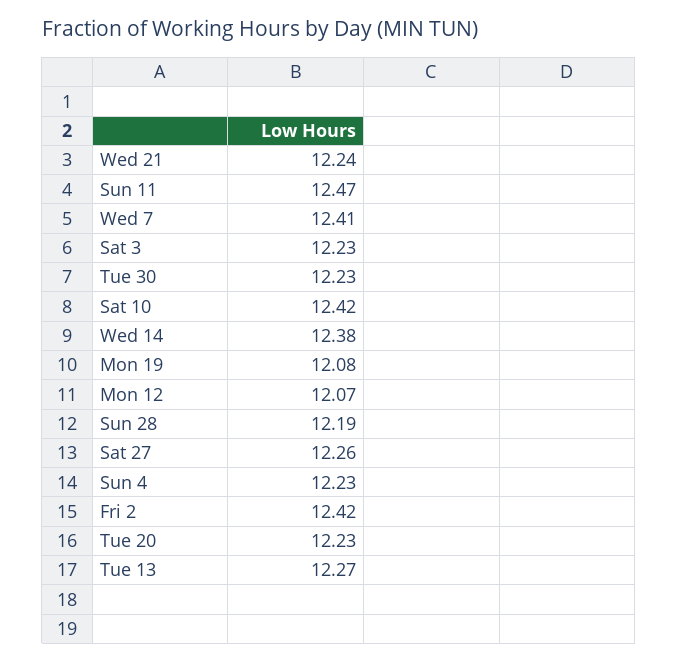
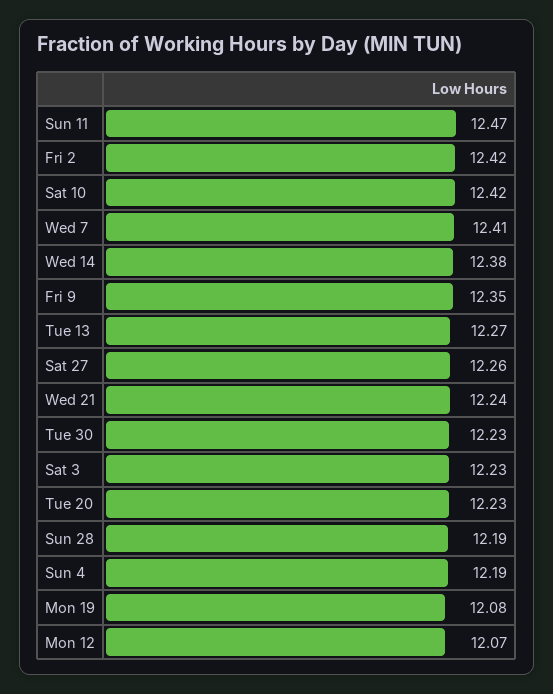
Sun 4: 12.23 -> 12.19
Fri 9: none -> 12.35

